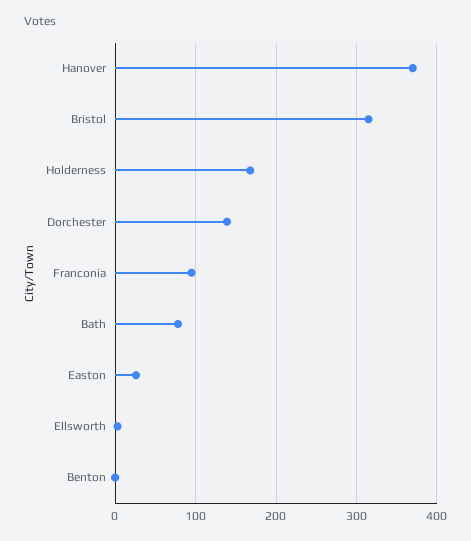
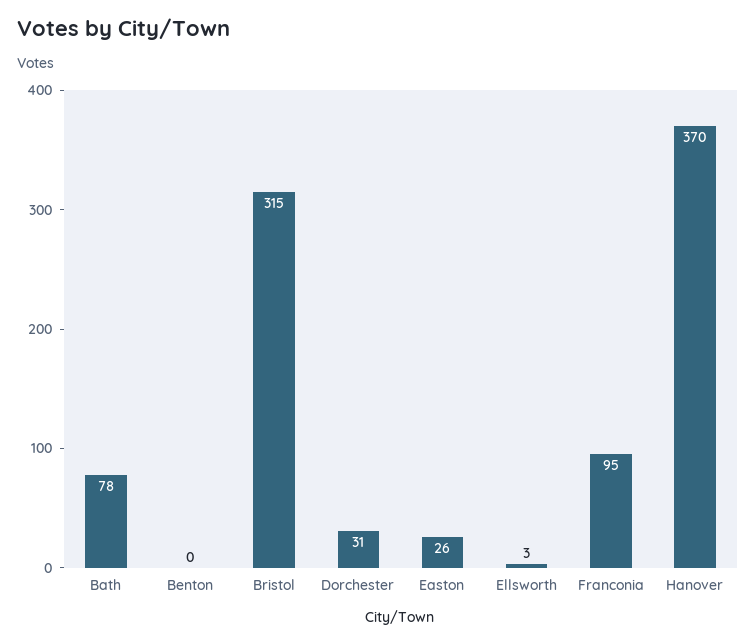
Holderness: 170 -> none
Dorchester: 140 -> 31

